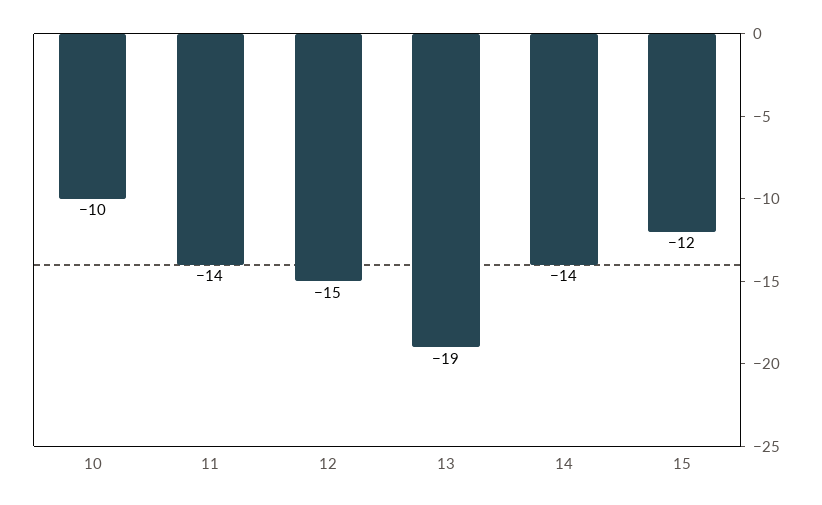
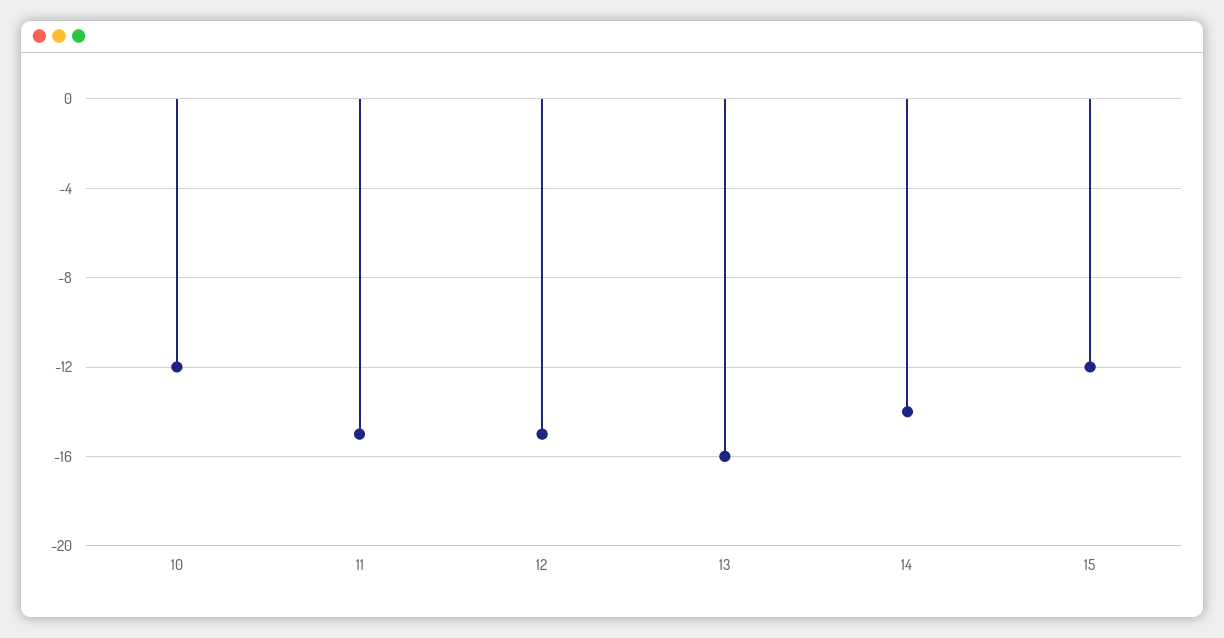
10: -10 -> -12
11: -14 -> -15
13: -19 -> -16

